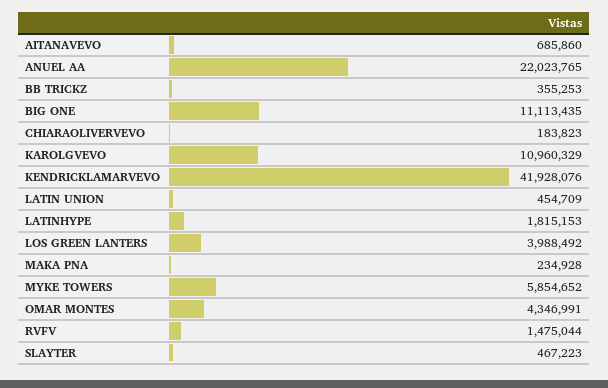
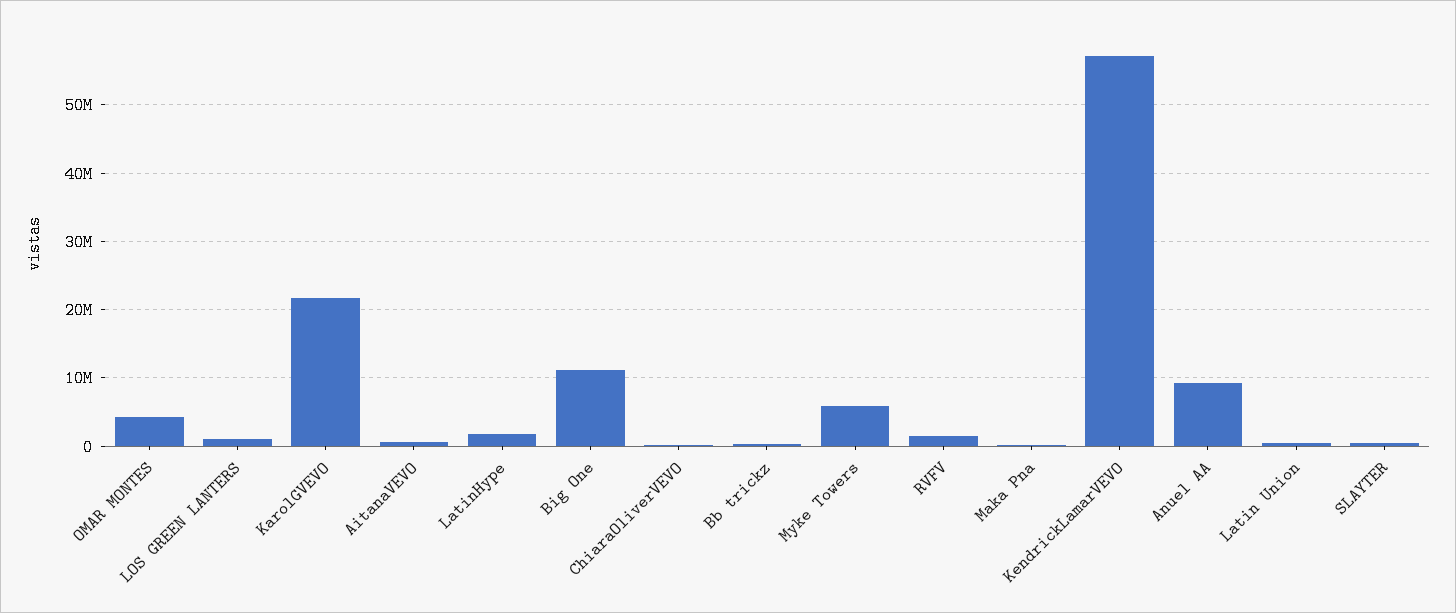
ANUEL AA: 22023765 -> 9000000
KAROLGVEVO: 10960329 -> 22000000
KENDRICKLAMARVEVO: 41928076 -> 57000000
LOS GREEN LANTERS: 3988492 -> 1000000

